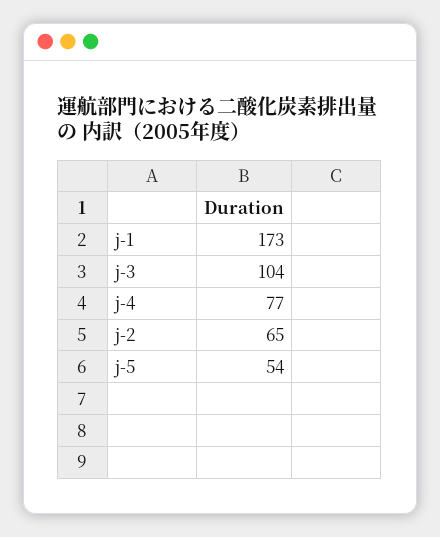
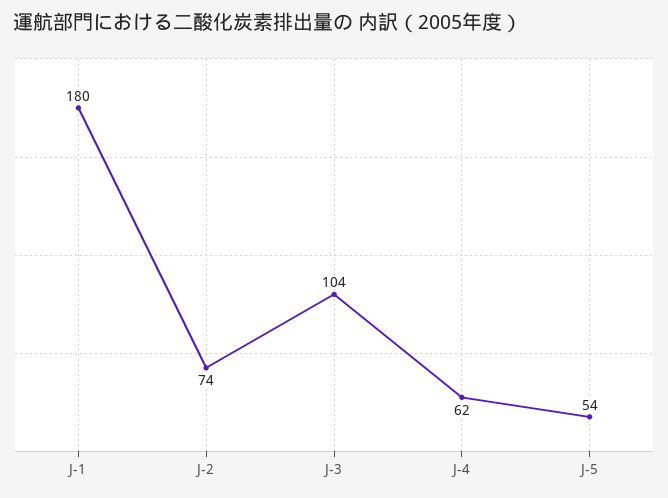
j-1: 173 -> 180
j-4: 77 -> 62
j-2: 65 -> 74

